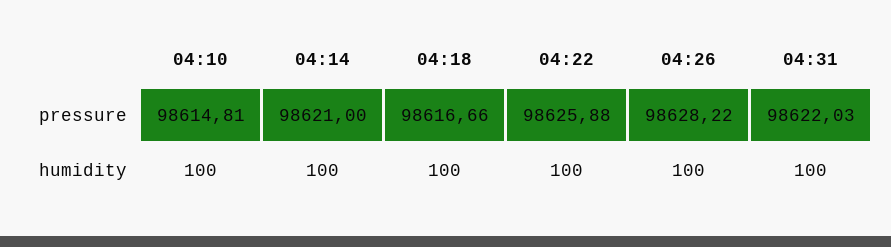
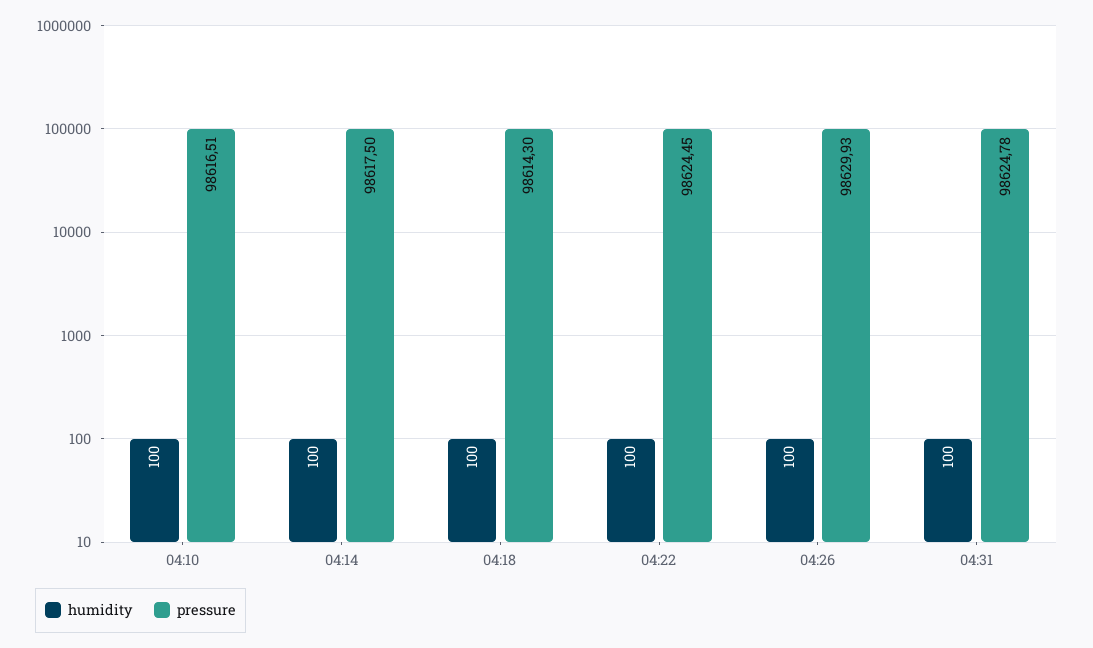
pressure, 04:10: 98614.81 -> 98616.51
pressure, 04:14: 98621 -> 98617.5
pressure, 04:18: 98616.66 -> 98614.3
pressure, 04:22: 98625.88 -> 98624.45
pressure, 04:26: 98628.22 -> 98629.93
pressure, 04:31: 98622.03 -> 98624.78

